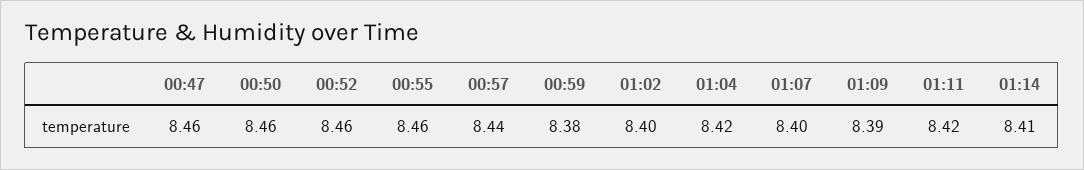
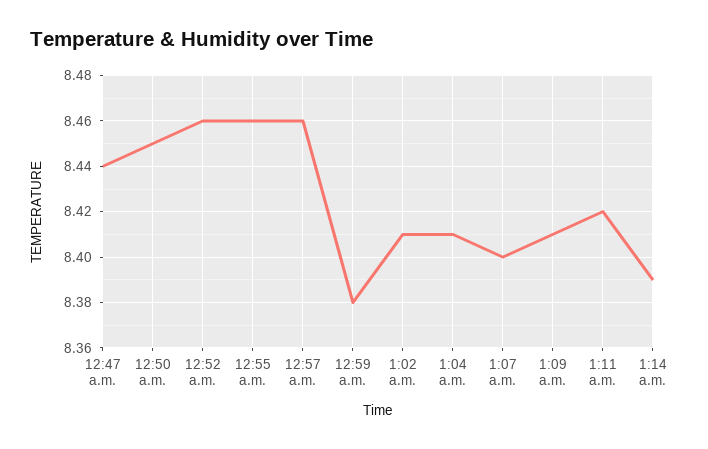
00:47: 8.46 -> 8.44
00:50: 8.46 -> 8.45
00:57: 8.44 -> 8.46
01:02: 8.4 -> 8.41
01:04: 8.42 -> 8.41
01:09: 8.39 -> 8.41
01:14: 8.41 -> 8.39

